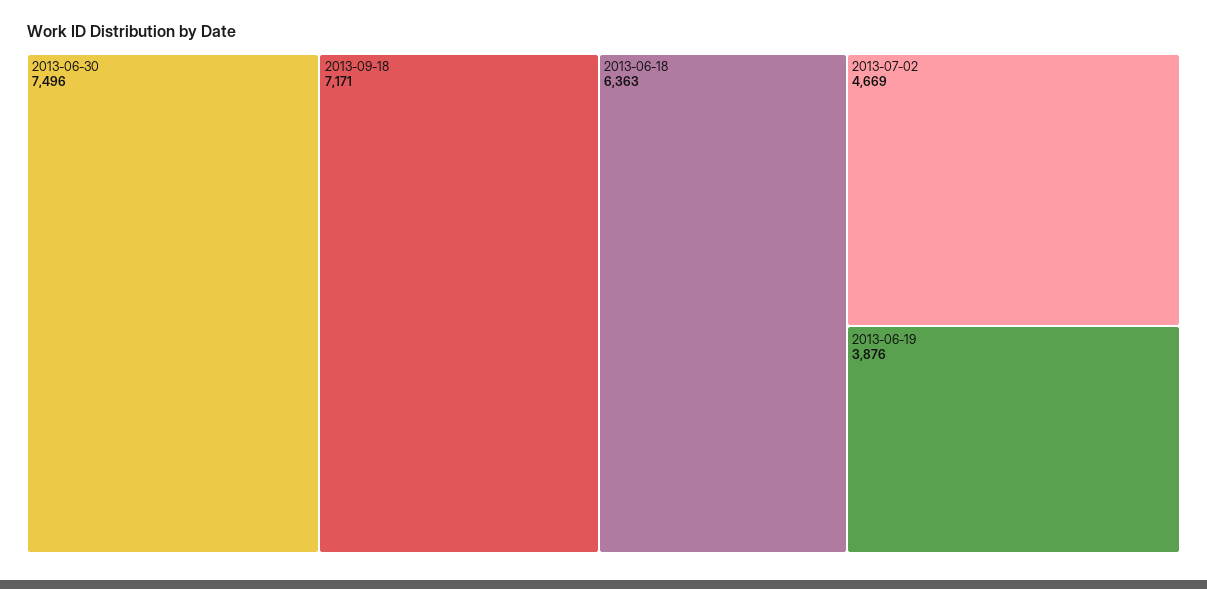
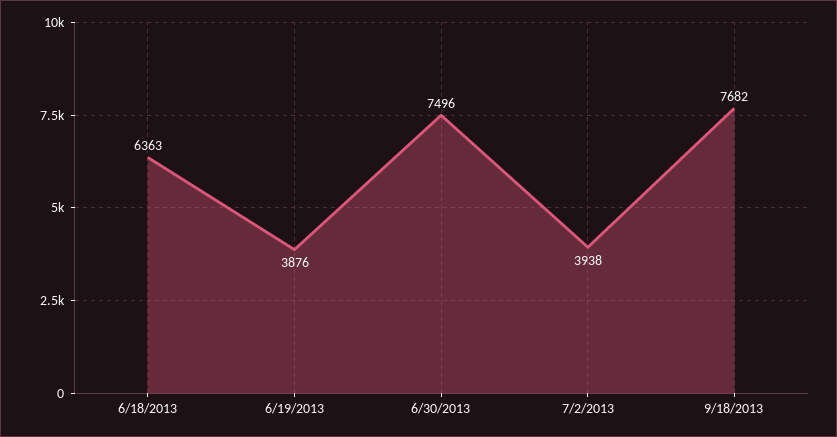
2013-09-18: 7171 -> 7682
2013-07-02: 4669 -> 3938

